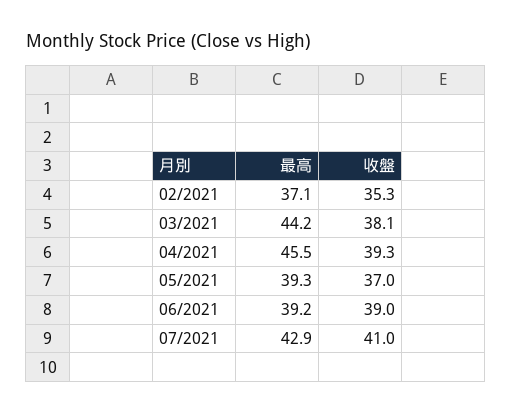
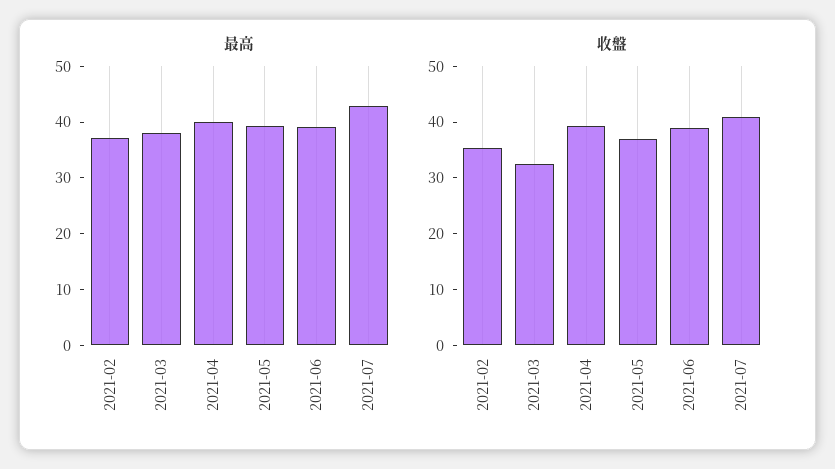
最高, 03/2021: 44.2 -> 38
收盤, 03/2021: 38.1 -> 32
最高, 04/2021: 45.5 -> 40

